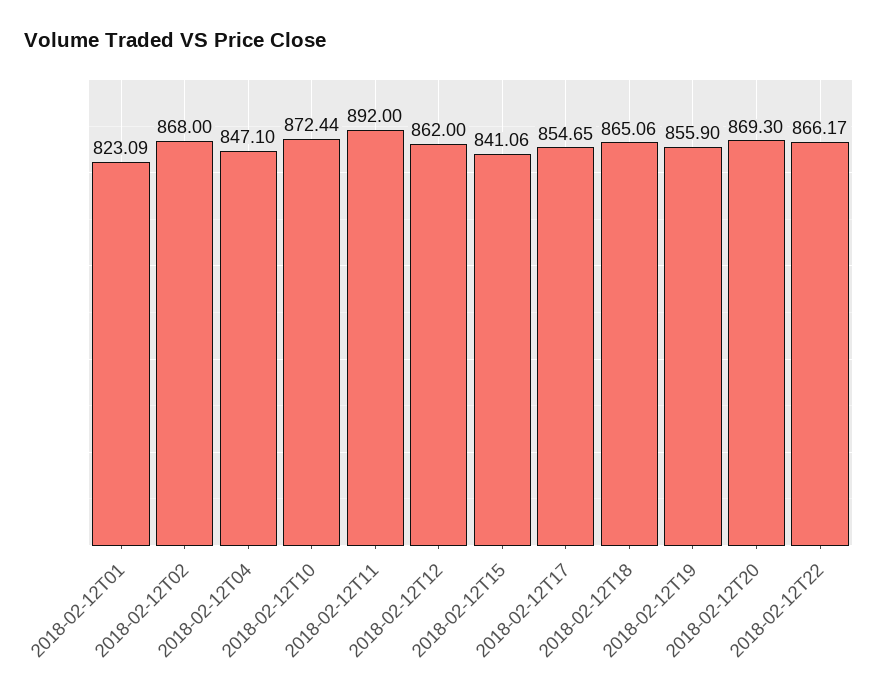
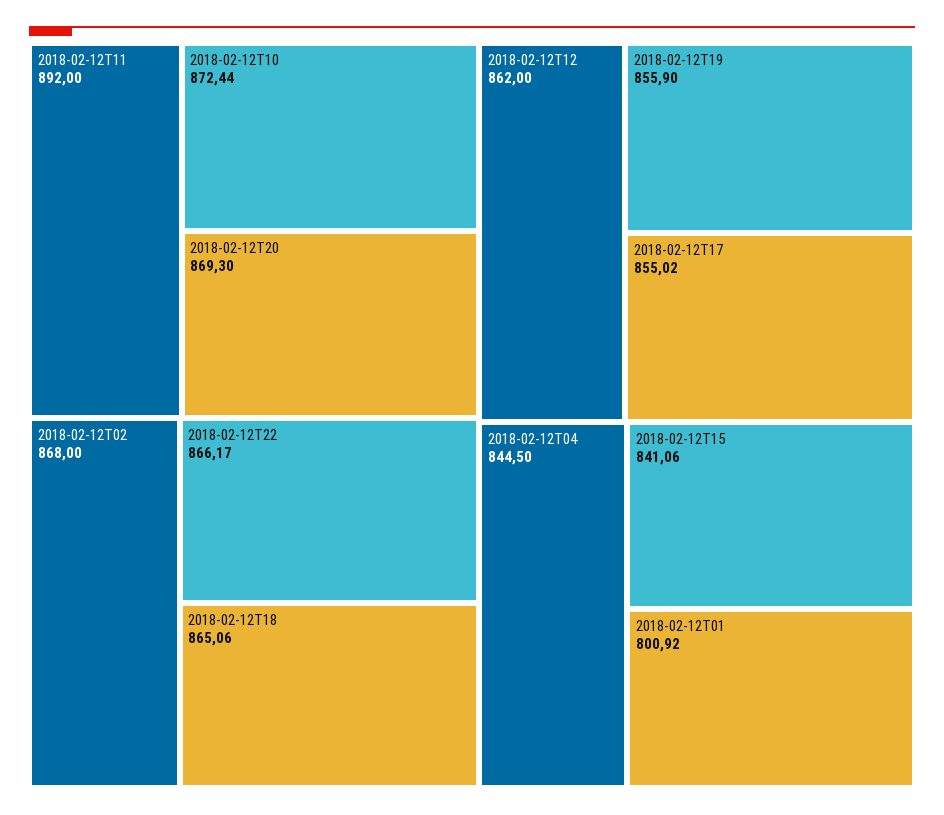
2018-02-12T01: 823.09 -> 800.92
2018-02-12T04: 847.1 -> 844.5
2018-02-12T17: 854.65 -> 855.02

